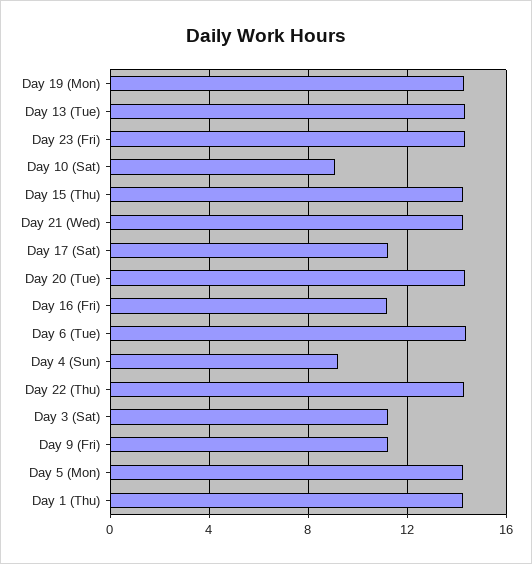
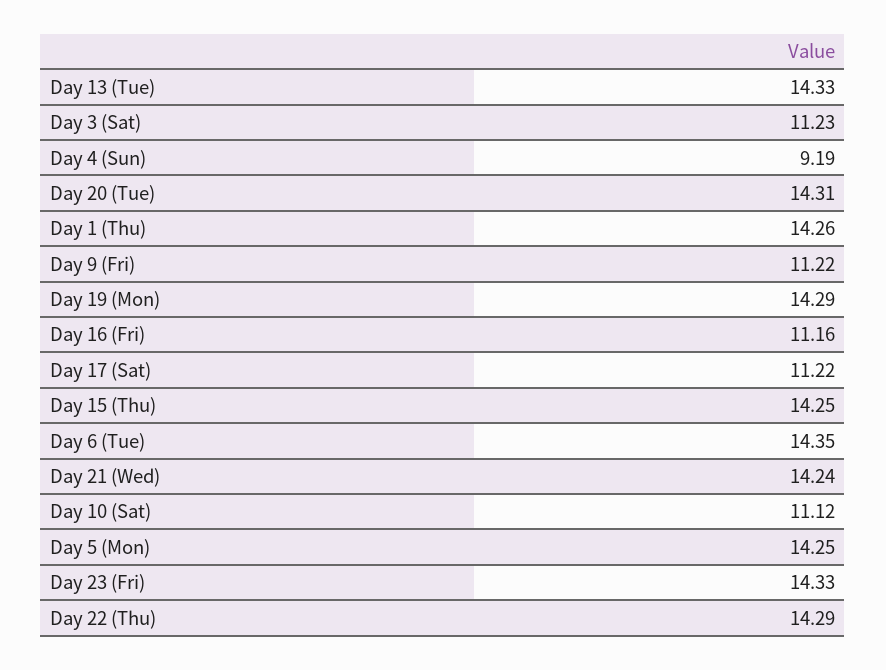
Day 10 (Sat): 9 -> 11.12

